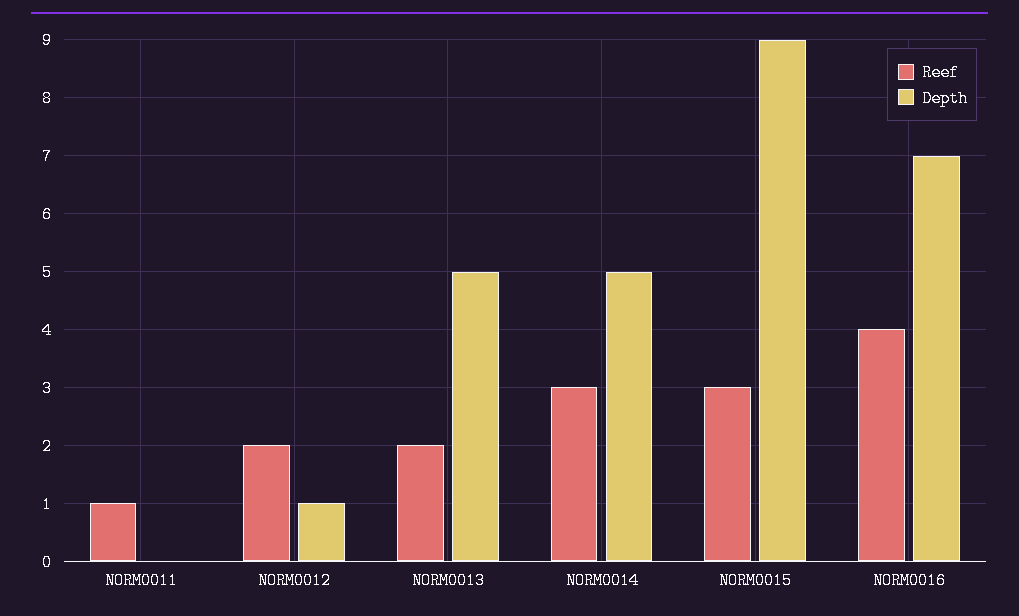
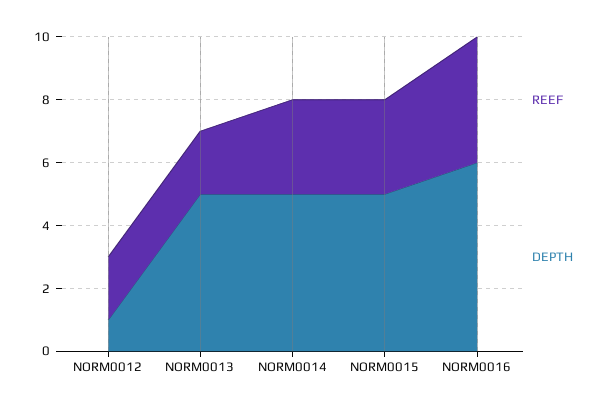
Reef, NORM0011: 1 -> none
Depth, NORM0011: 0 -> none
Depth, NORM0015: 9 -> 5
Depth, NORM0016: 7 -> 6

